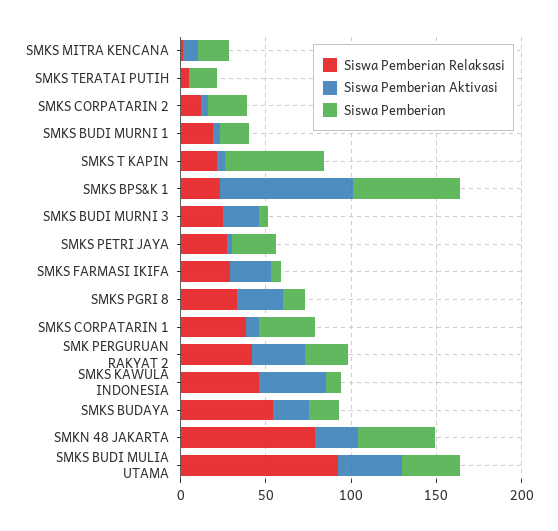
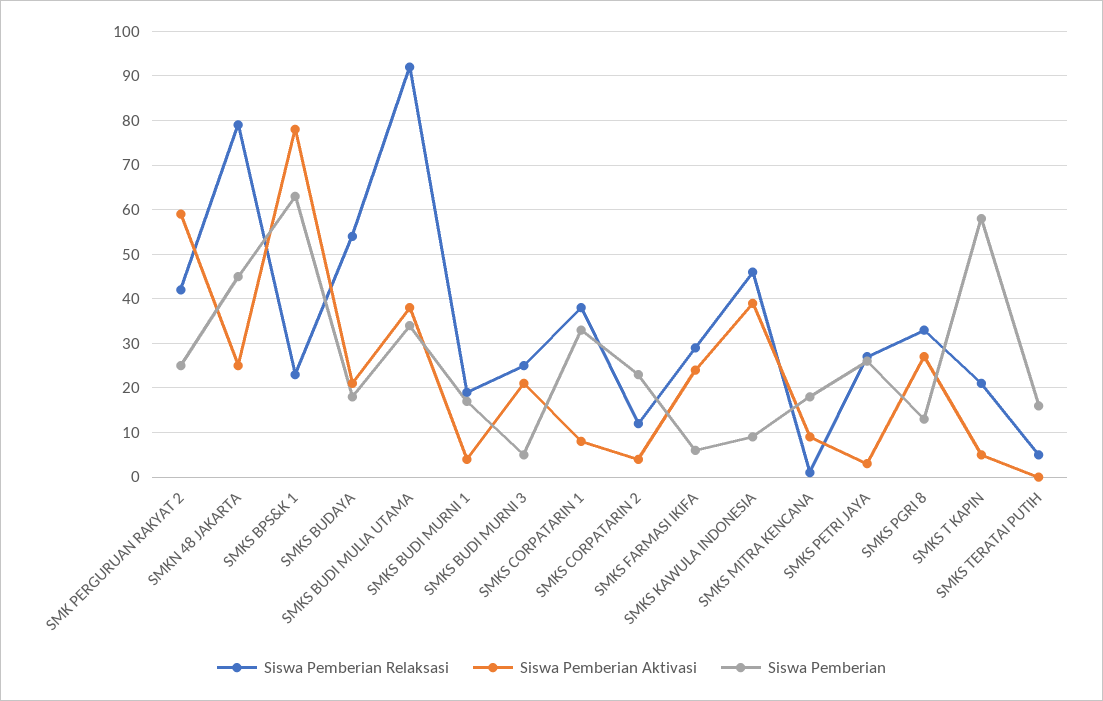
Siswa Pemberian Aktivasi, SMK PERGURUAN RAKYAT 2: 30 -> 60

